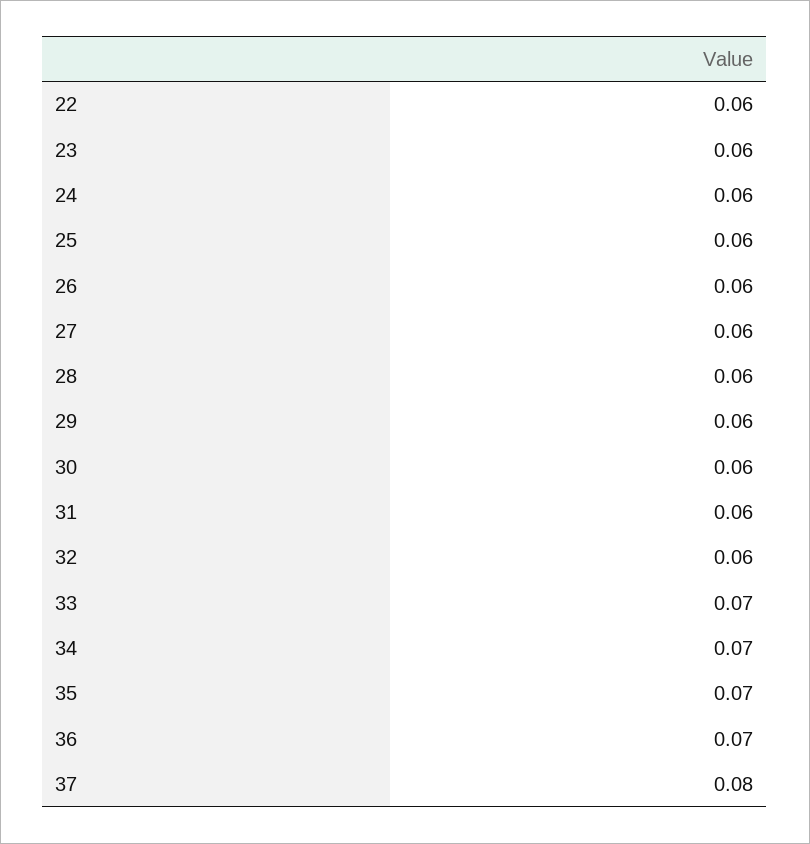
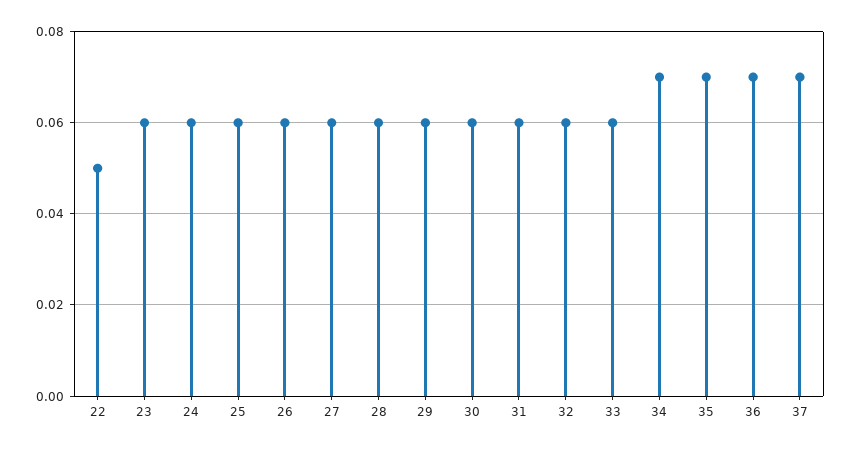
22: 0.06 -> 0.05
33: 0.07 -> 0.06
37: 0.08 -> 0.07

